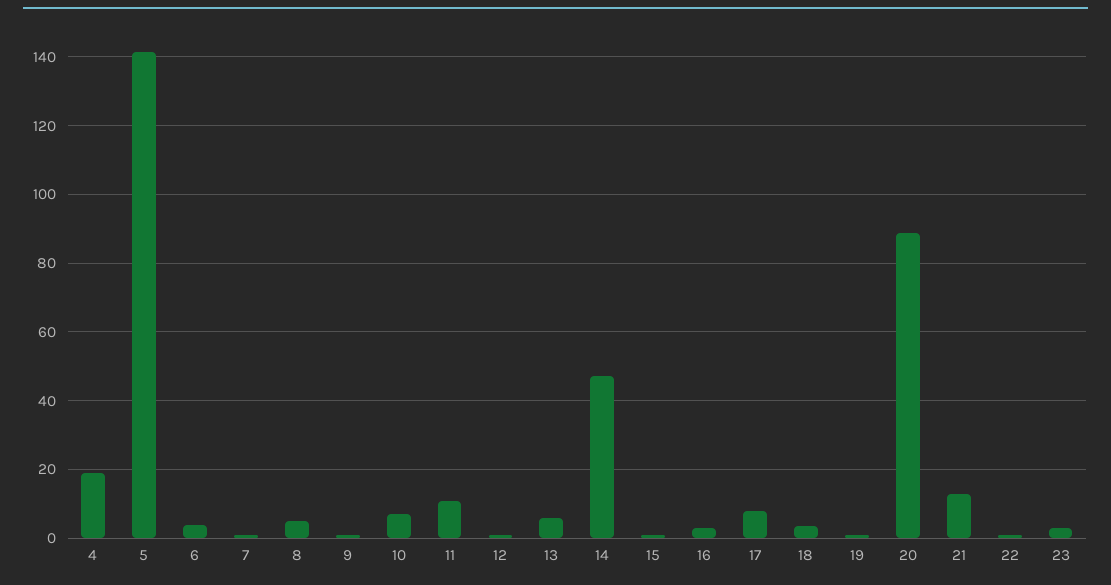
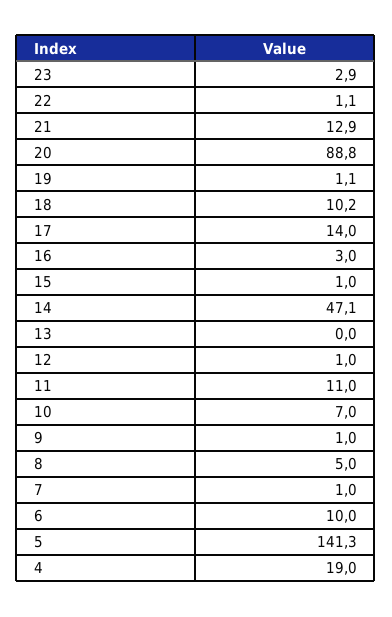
6: 4 -> 10
13: 6 -> 0
17: 8 -> 14
18: 4 -> 10.2

